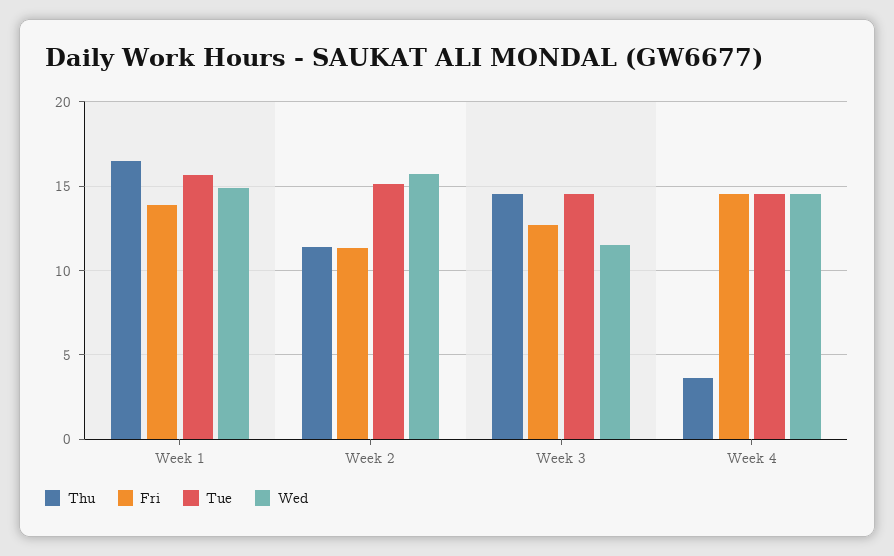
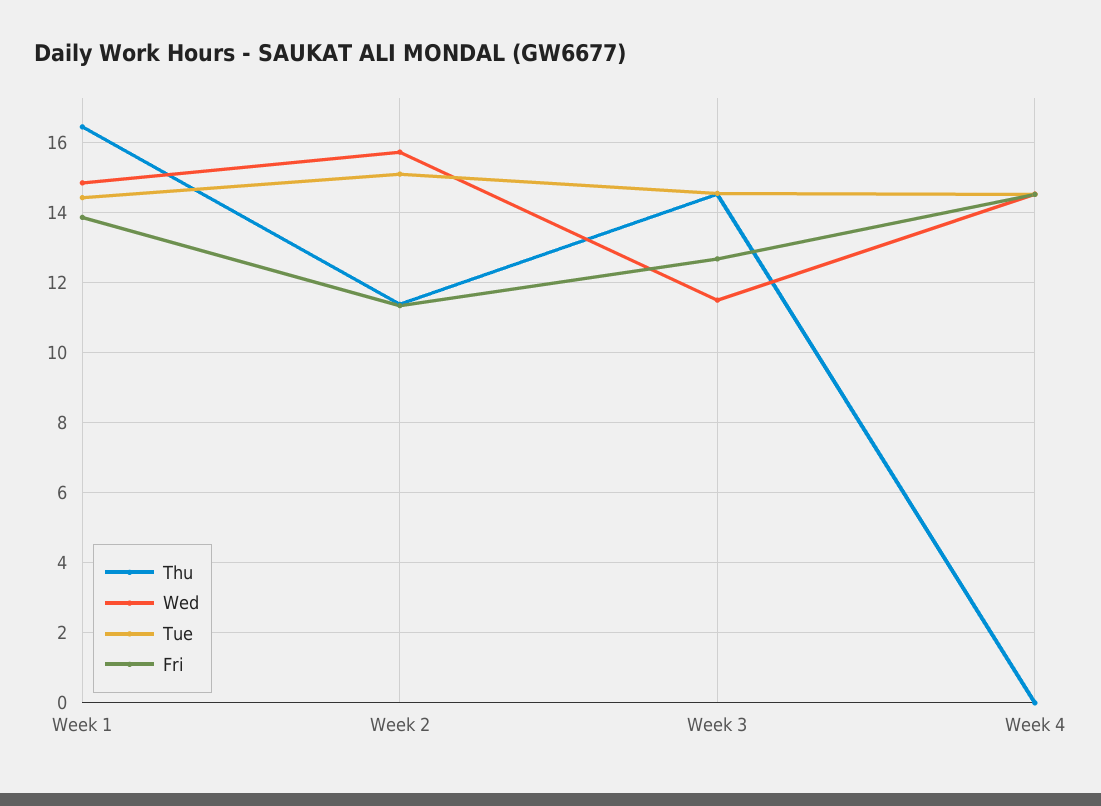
Tue, Week 1: 15.5 -> 14.4
Thu, Week 4: 3.5 -> 0

